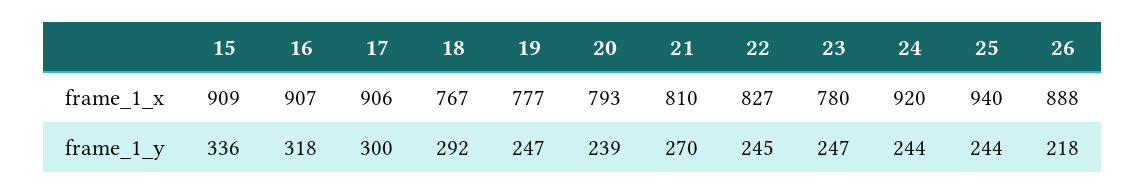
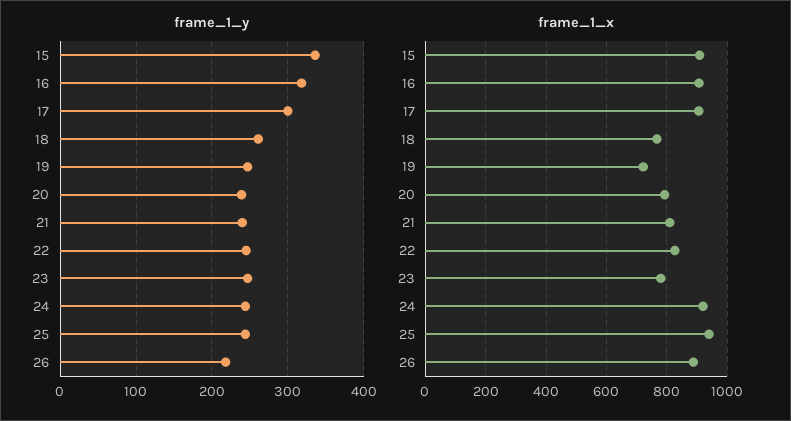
frame_1_x, 19: 777 -> 720
frame_1_y, 18: 292 -> 260
frame_1_y, 21: 270 -> 240

